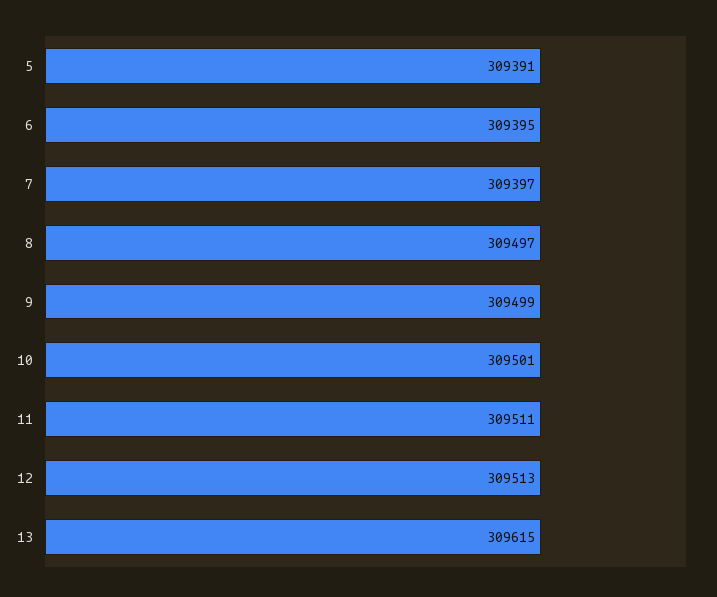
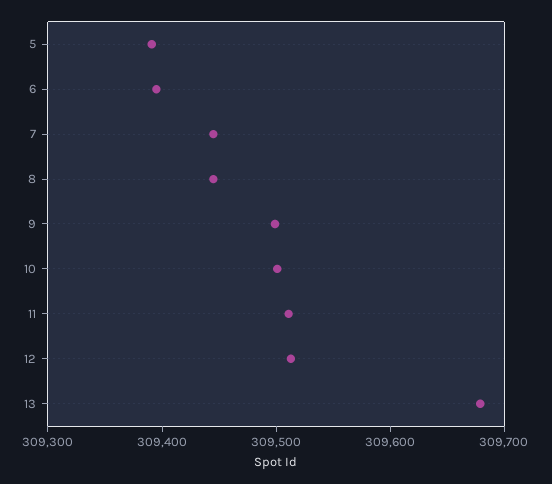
7: 309397 -> 309440
8: 309497 -> 309440
13: 309615 -> 309680

